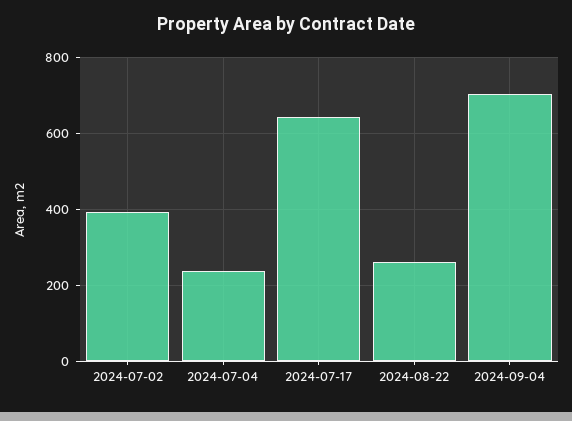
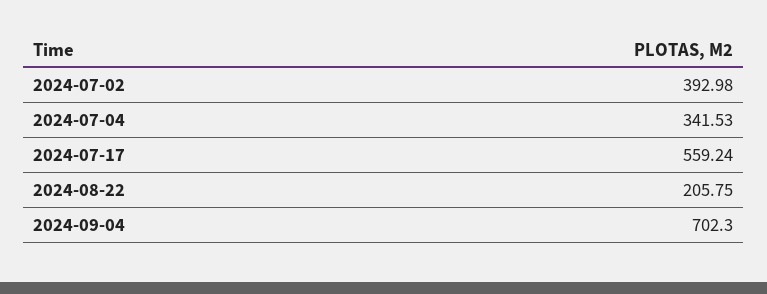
2024-07-04: 240 -> 341.53
2024-07-17: 640 -> 559.24
2024-08-22: 260 -> 205.75

